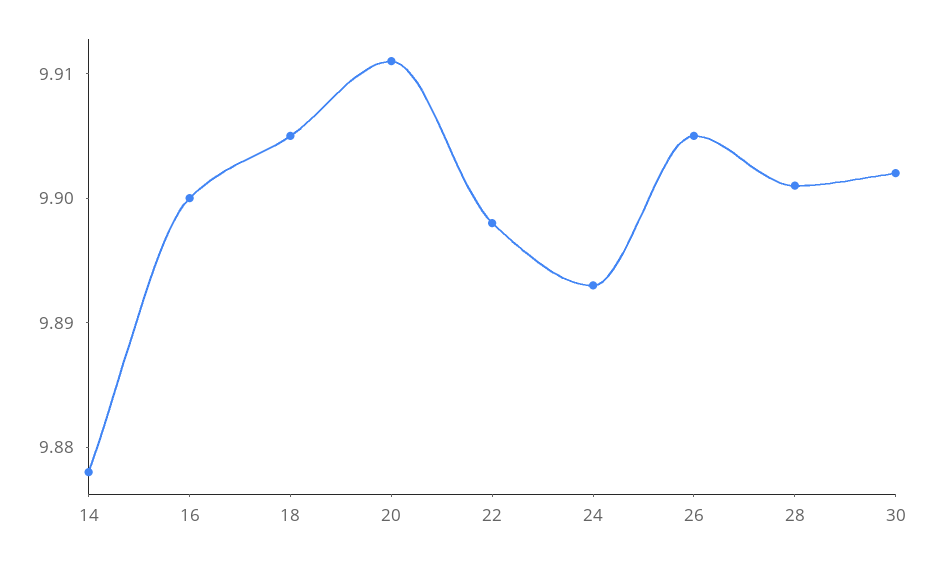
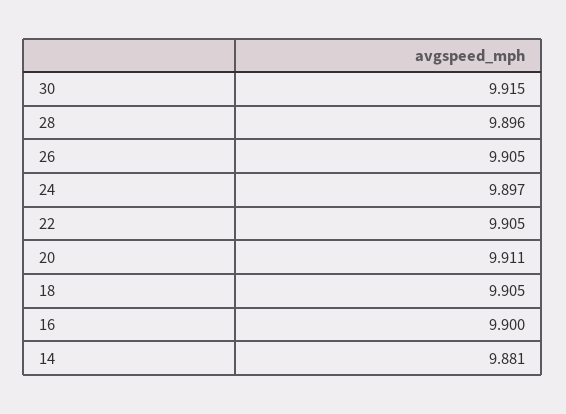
14: 9.878 -> 9.881
22: 9.898 -> 9.905
24: 9.893 -> 9.897
28: 9.901 -> 9.896
30: 9.902 -> 9.915

